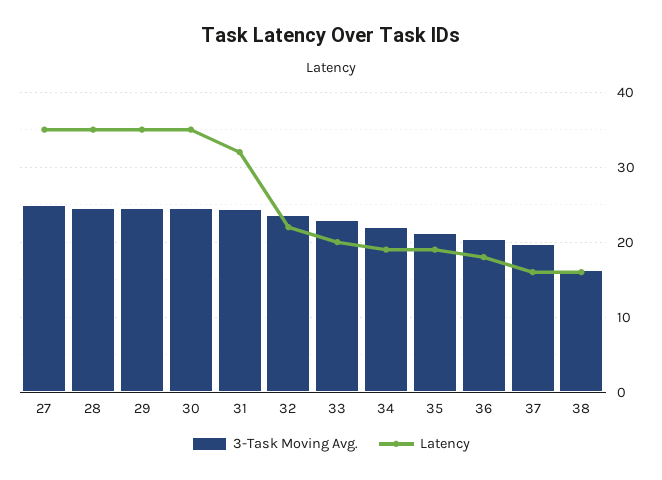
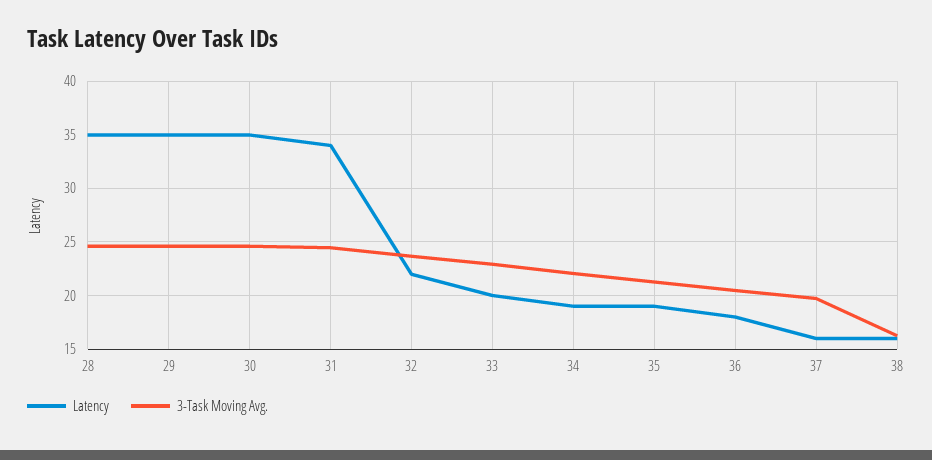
3-Task Moving Avg., 27: 25 -> none
Latency, 27: 35 -> none
Latency, 31: 32 -> 34

